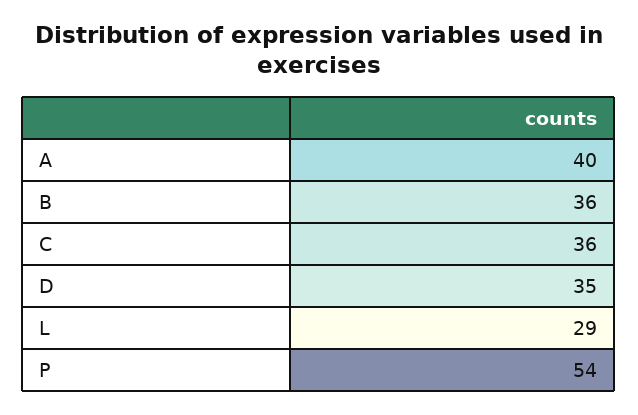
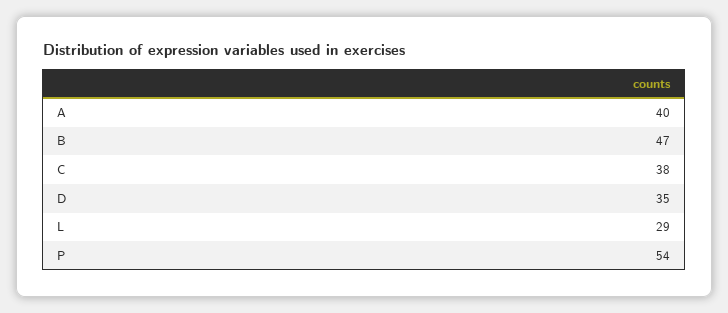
B: 36 -> 47
C: 36 -> 38

